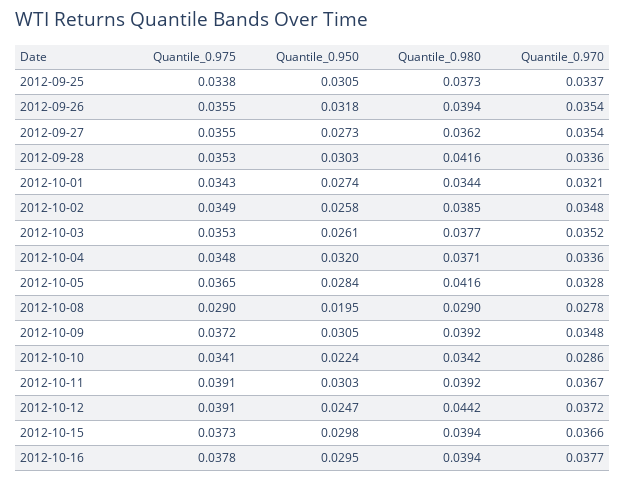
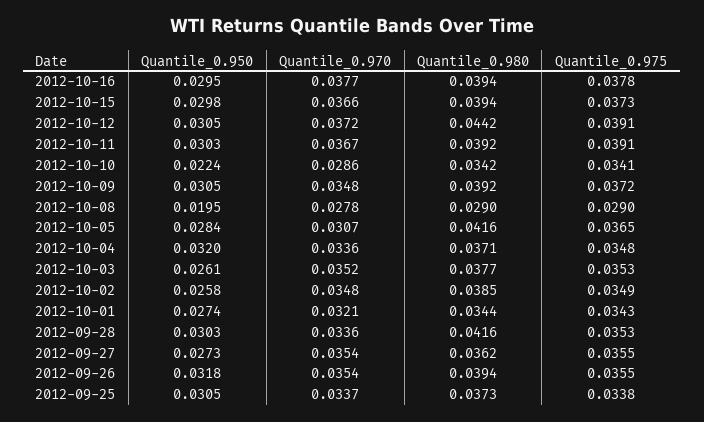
Quantile_0.970, 2012-10-05: 0.0328 -> 0.0307
Quantile_0.950, 2012-10-12: 0.0247 -> 0.0305

